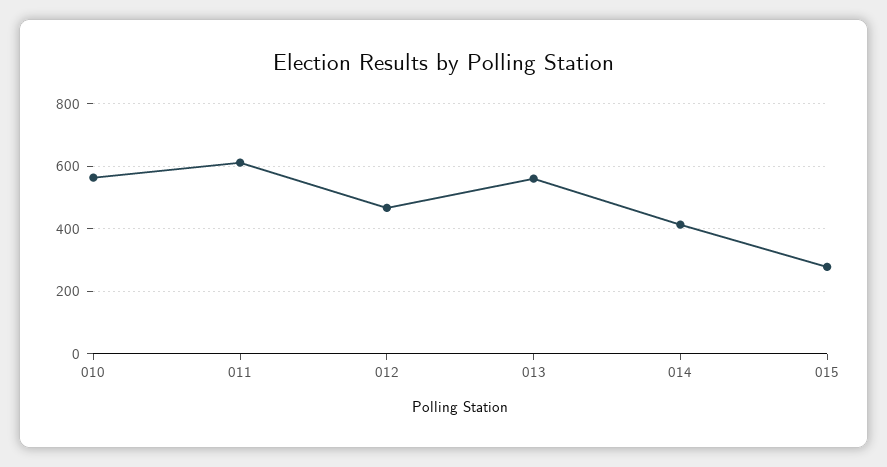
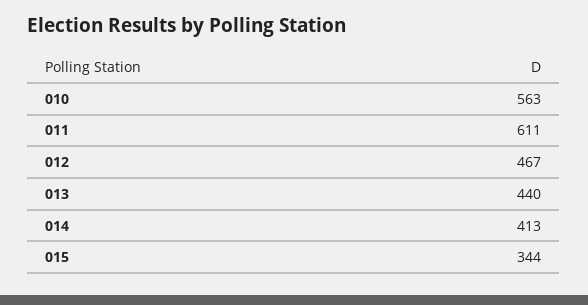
013: 560 -> 440
015: 280 -> 344

